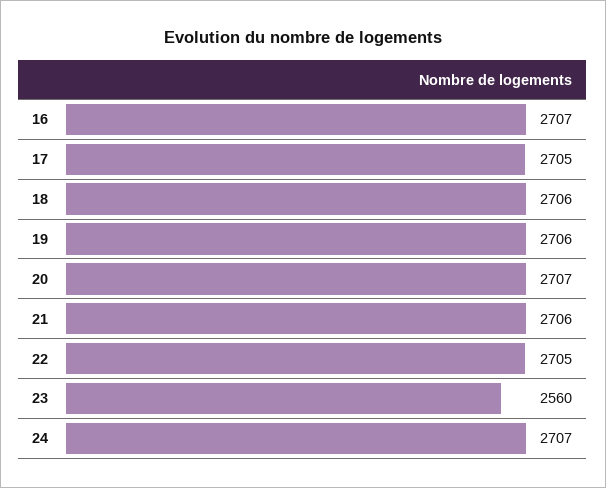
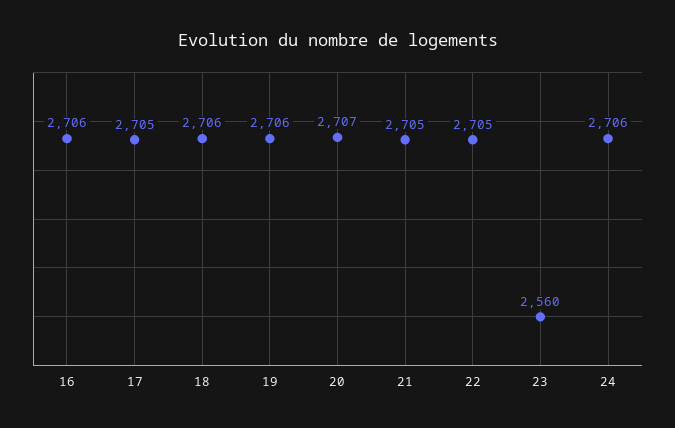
16: 2707 -> 2706
21: 2706 -> 2705
24: 2707 -> 2706

